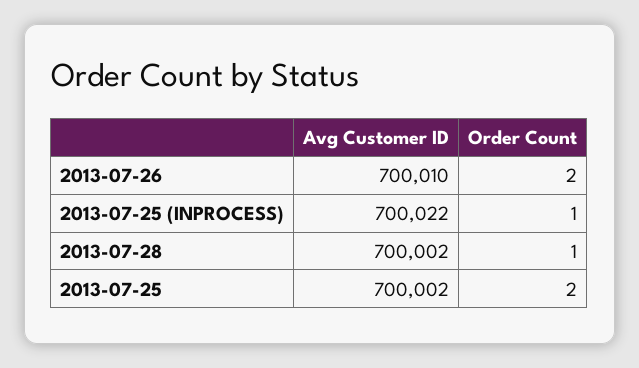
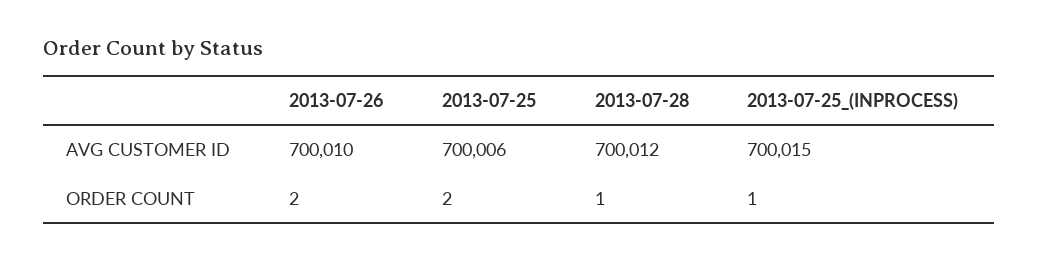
Avg Customer ID, 2013-07-25 (INPROCESS): 700022 -> 700015
Avg Customer ID, 2013-07-28: 700002 -> 700012
Avg Customer ID, 2013-07-25: 700002 -> 700006

